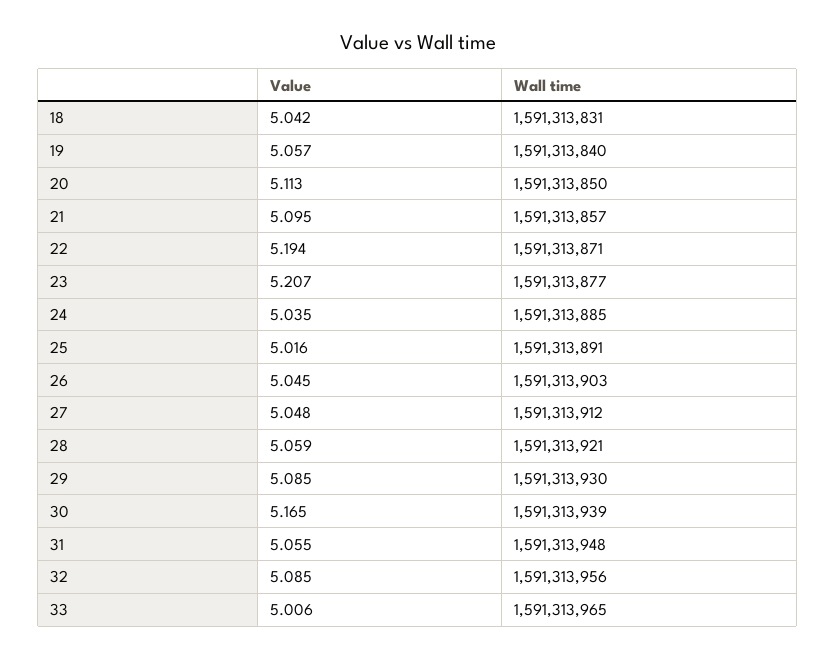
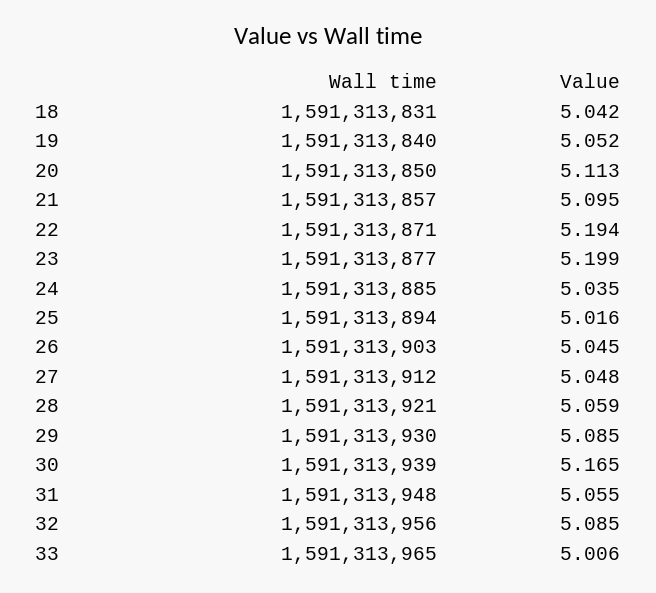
Value, 19: 5.057 -> 5.052
Value, 23: 5.207 -> 5.199
Wall time, 25: 1591313891 -> 1591313894

